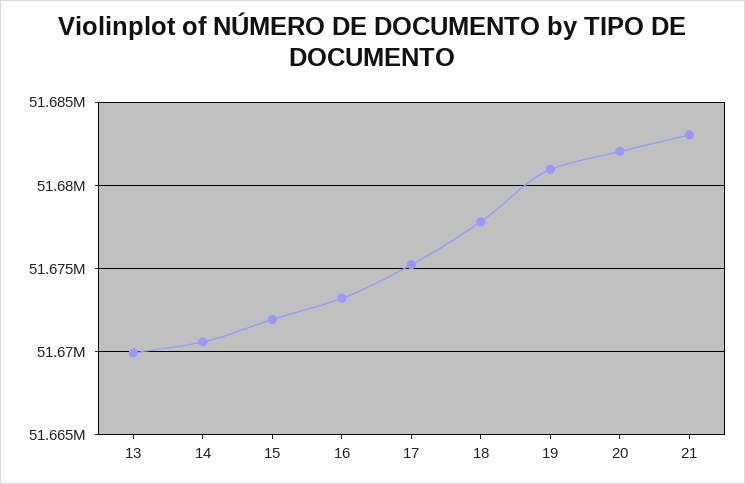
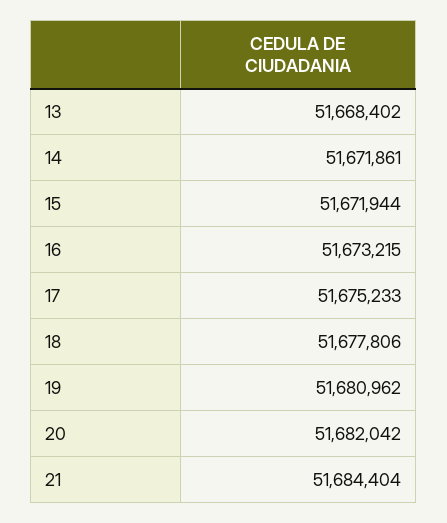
13: 51670000 -> 51668402
14: 51670500 -> 51671861
21: 51683000 -> 51684404

